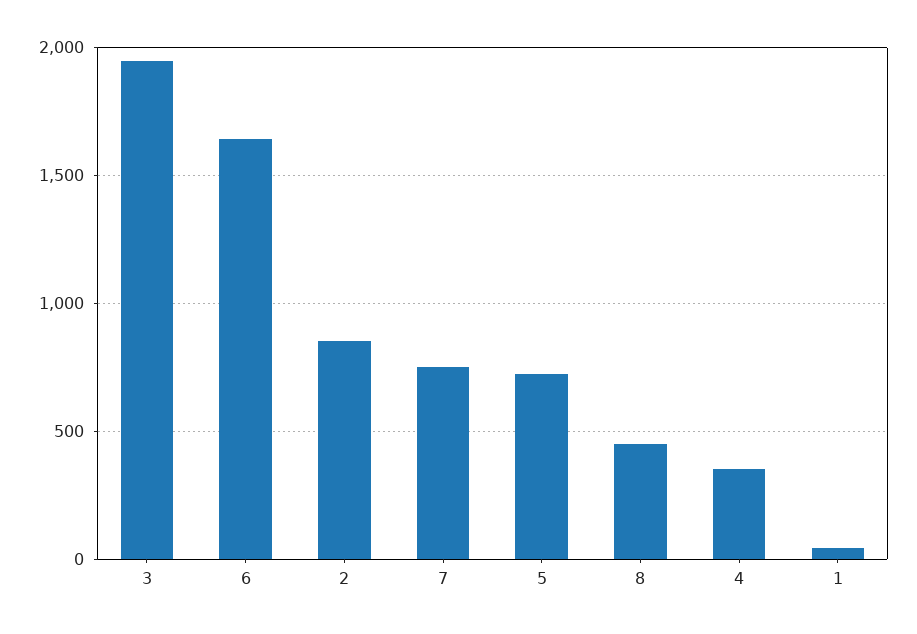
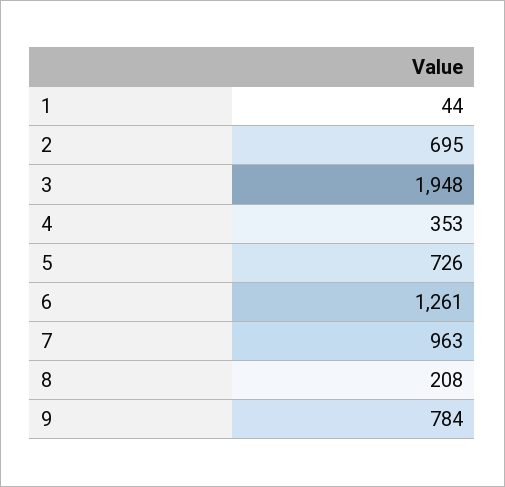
6: 1650 -> 1261
2: 850 -> 695
7: 750 -> 963
8: 450 -> 208
9: none -> 784

